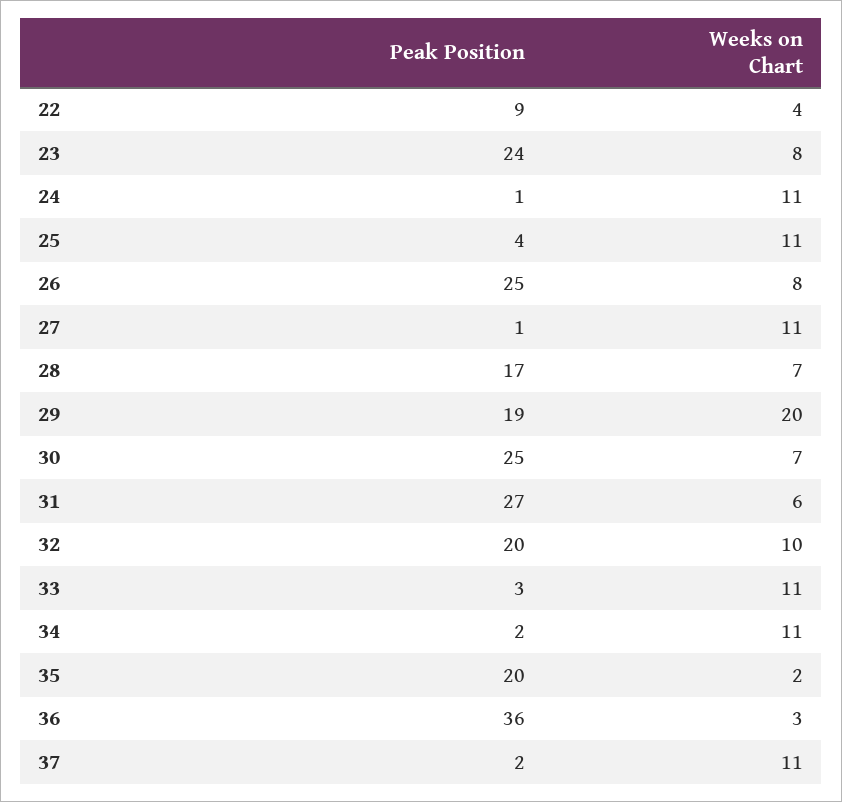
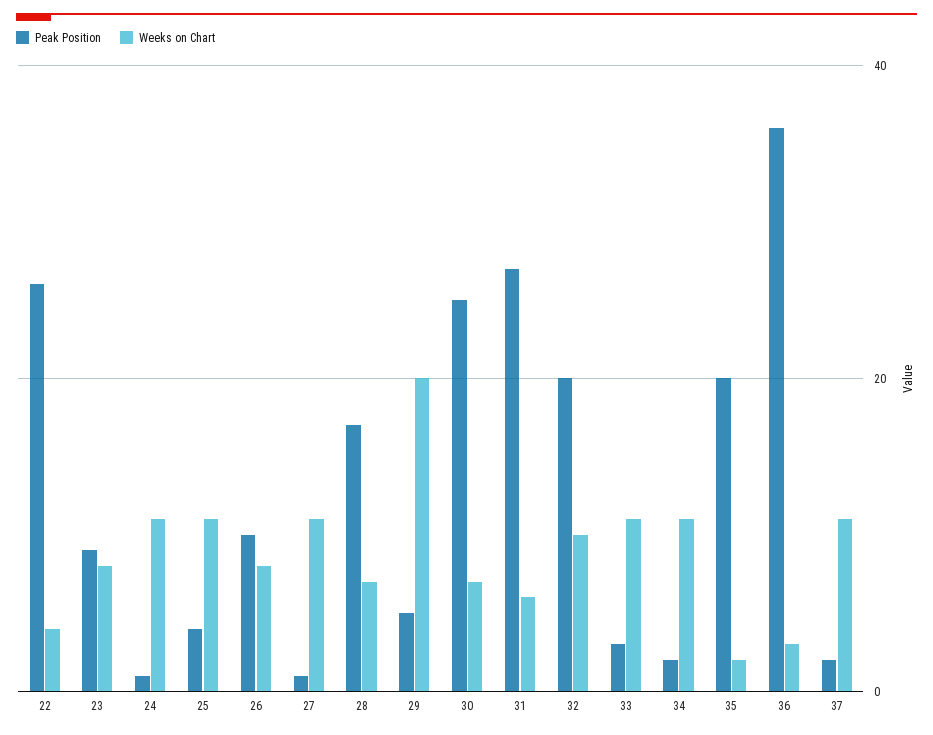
Peak Position, 22: 9 -> 25
Peak Position, 23: 24 -> 10
Peak Position, 26: 25 -> 10
Peak Position, 29: 19 -> 5

